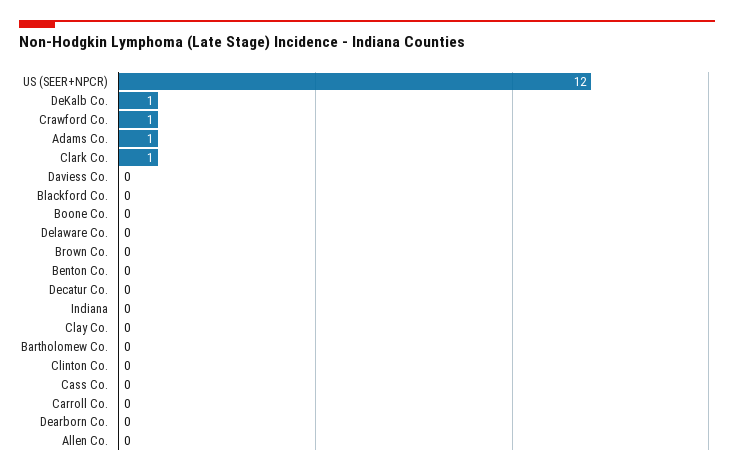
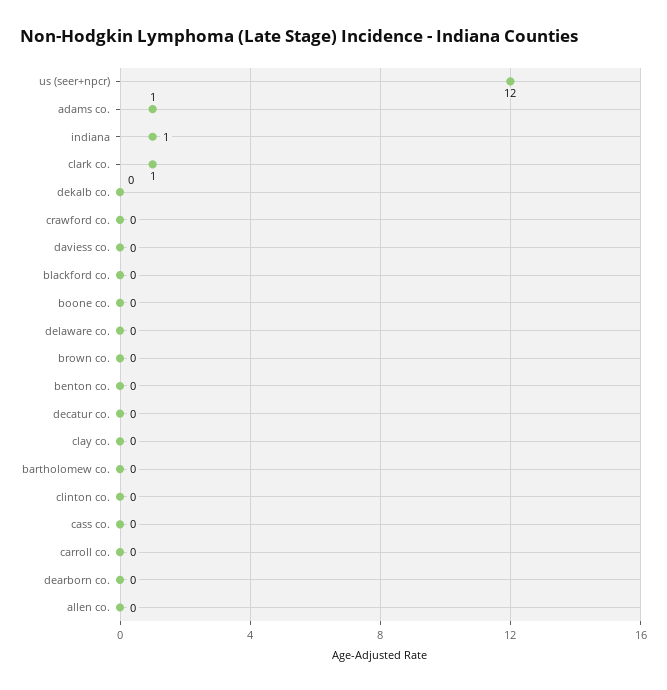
DeKalb Co.: 1 -> 0
Crawford Co.: 1 -> 0
Indiana: 0 -> 1

